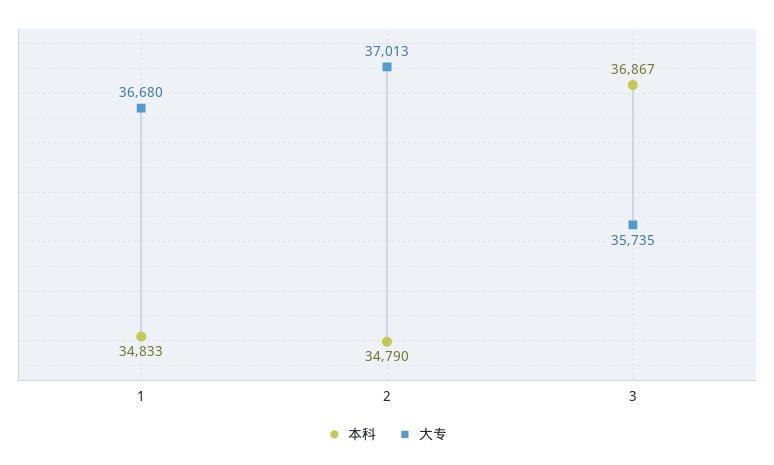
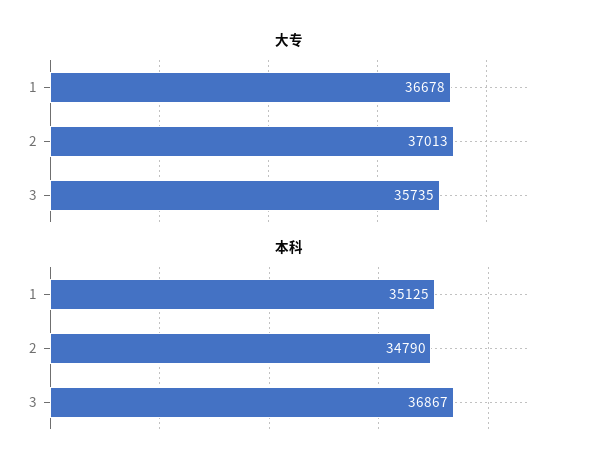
本科, 1: 34833 -> 35125
大专, 1: 36680 -> 36678

